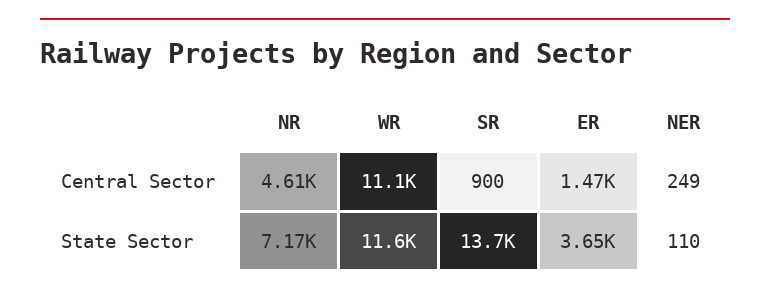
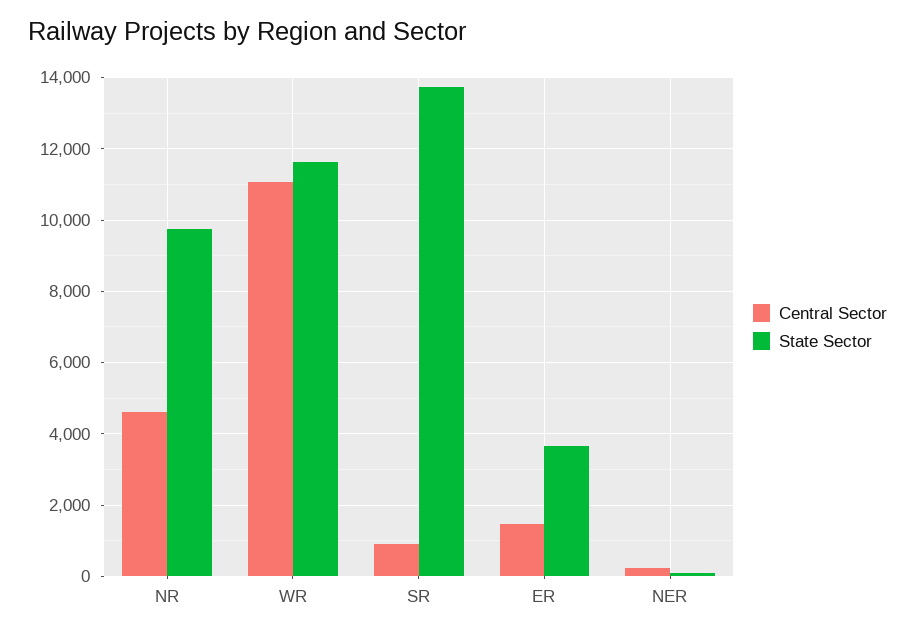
State Sector, NR: 7170 -> 9800

